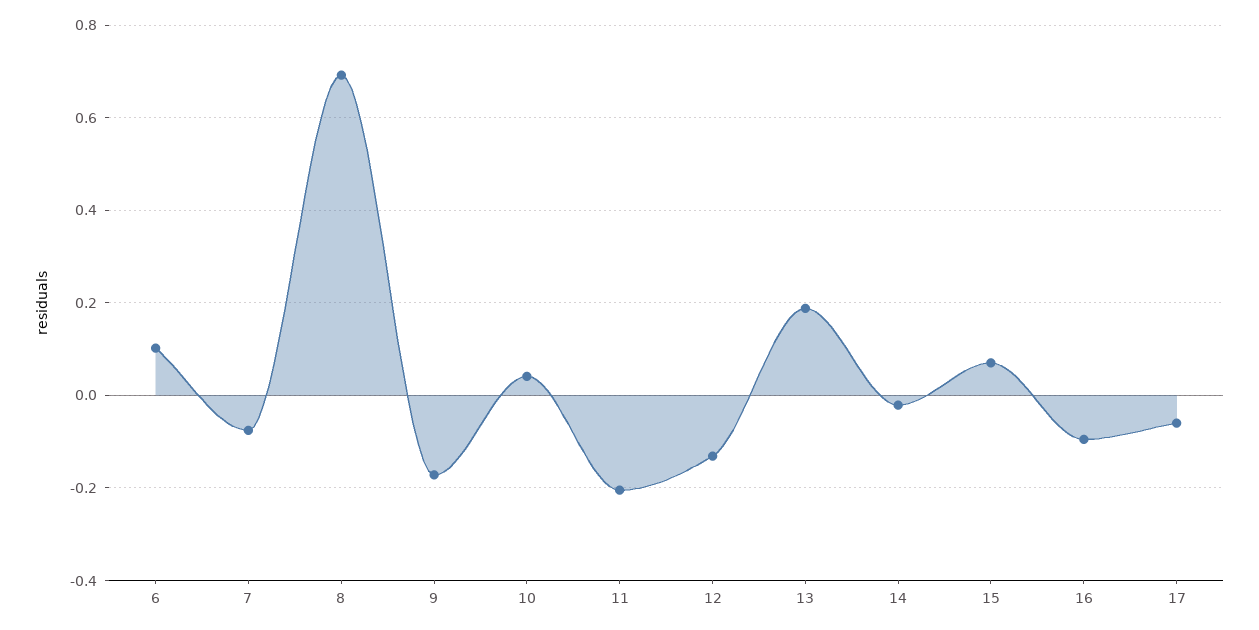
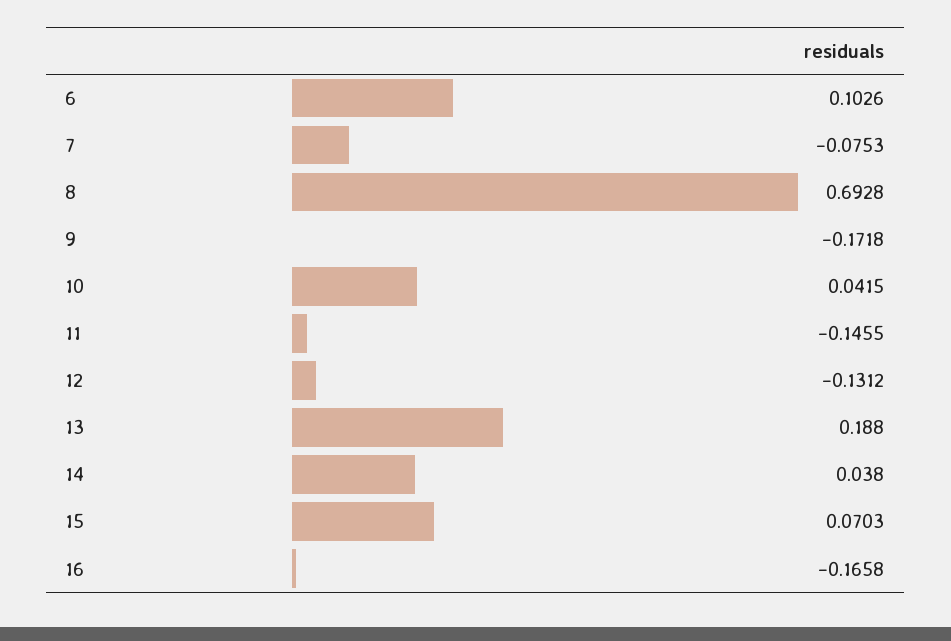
11: -0.2 -> -0.1455
14: -0.02 -> 0.038
16: -0.1 -> -0.1658
17: -0.06 -> none

